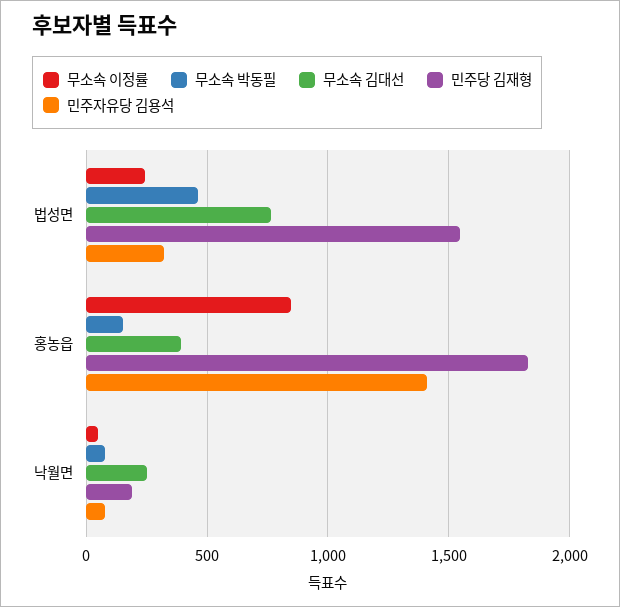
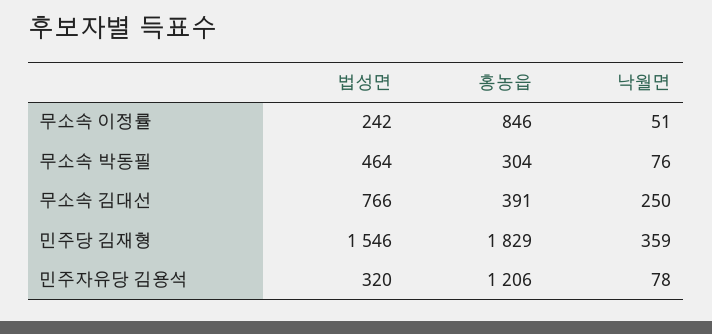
무소속 박동필, 홍농읍: 150 -> 304
민주자유당 김용석, 홍농읍: 1400 -> 1206
민주당 김재형, 낙월면: 200 -> 359

